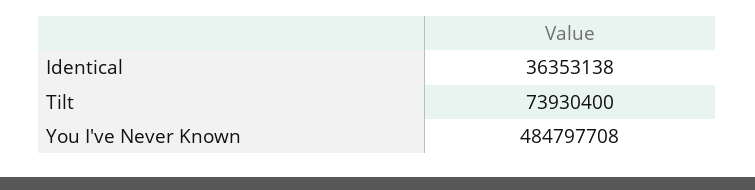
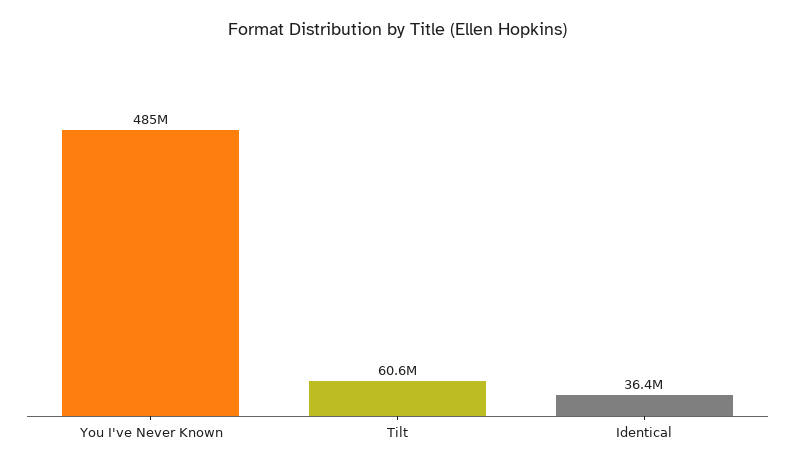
Tilt: 73930400 -> 60600000

